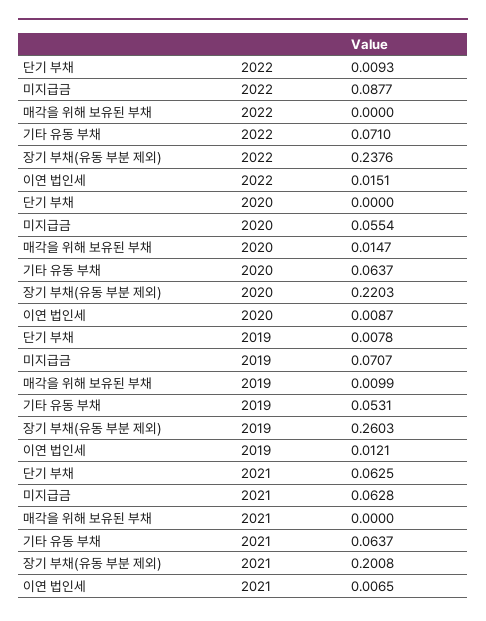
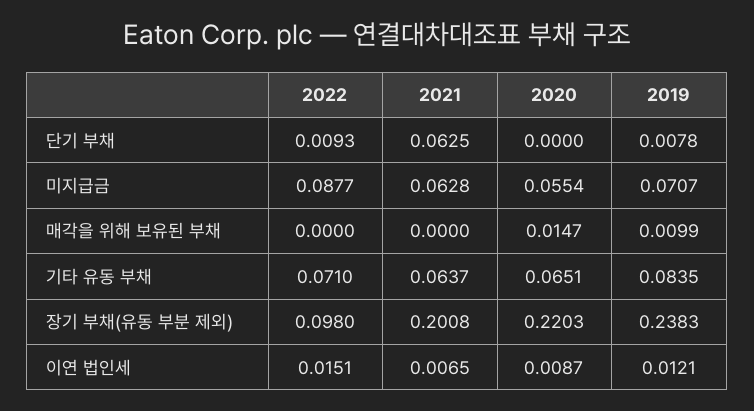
장기 부채(유동 부분 제외), 2022: 0.2376 -> 0.098
기타 유동 부채, 2020: 0.0637 -> 0.0651
기타 유동 부채, 2019: 0.0531 -> 0.0835
장기 부채(유동 부분 제외), 2019: 0.2603 -> 0.2383

